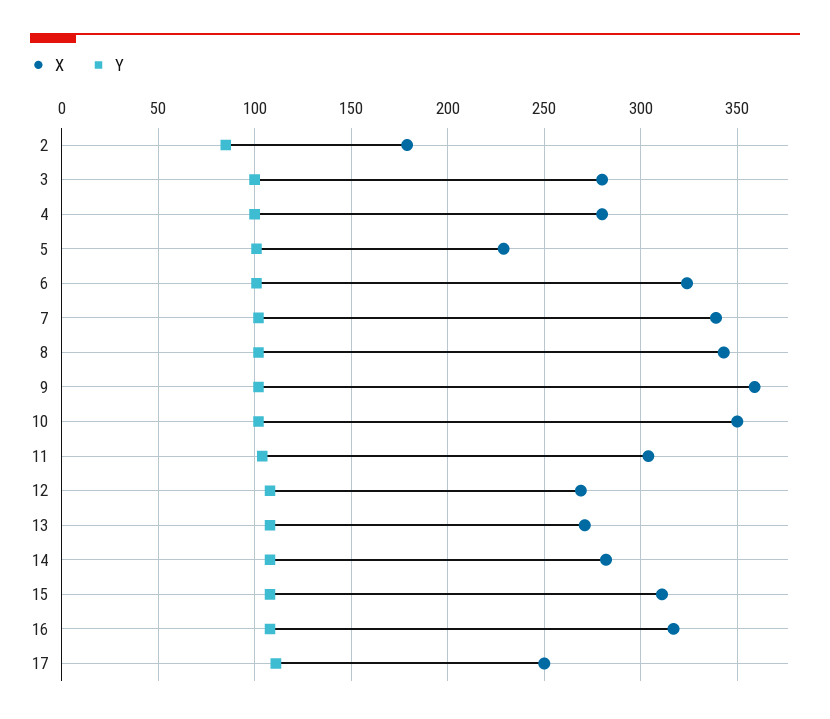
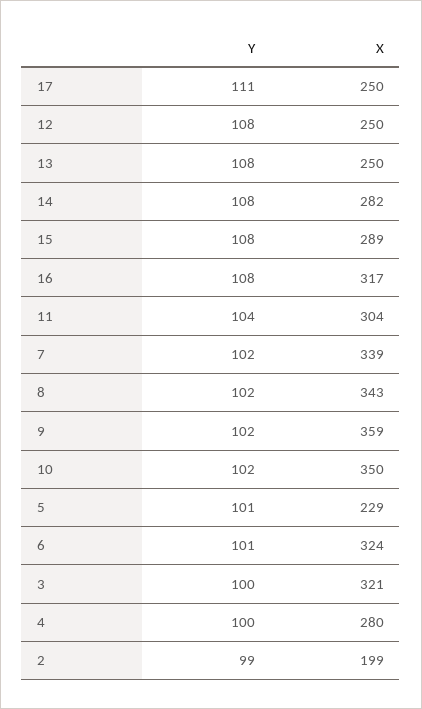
X, 2: 180 -> 199
Y, 2: 85 -> 99
X, 3: 280 -> 321
X, 12: 270 -> 250
X, 13: 270 -> 250
X, 15: 310 -> 289

